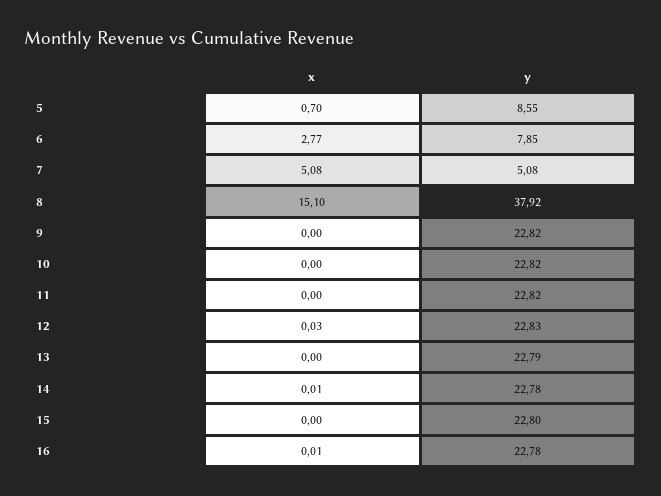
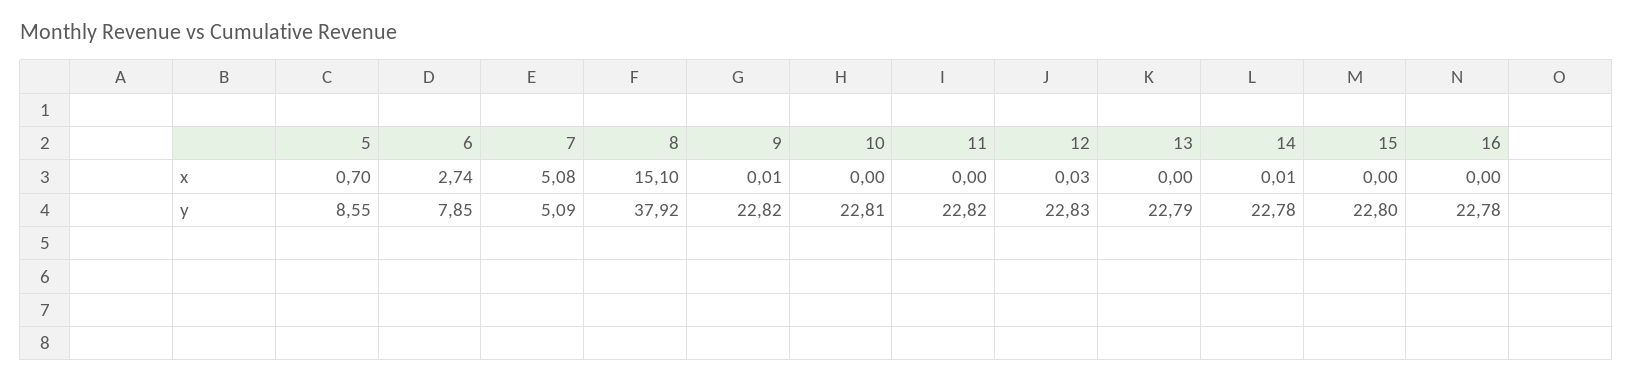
x, 6: 2.77 -> 2.74
y, 7: 5.08 -> 5.09
x, 9: 0 -> 0.01
y, 10: 22.82 -> 22.81
x, 16: 0.01 -> 0

